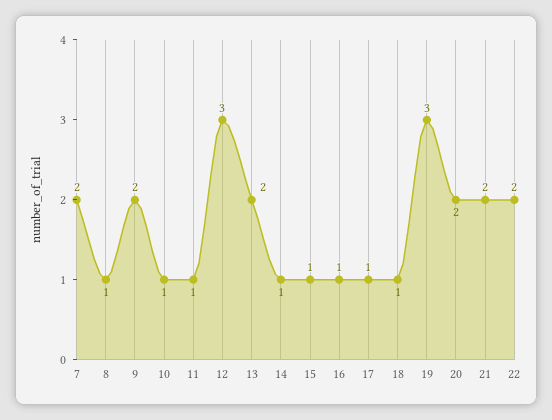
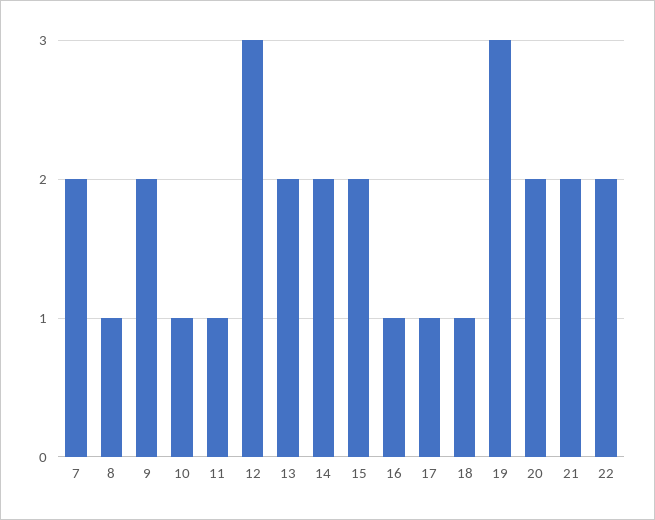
14: 1 -> 2
15: 1 -> 2

